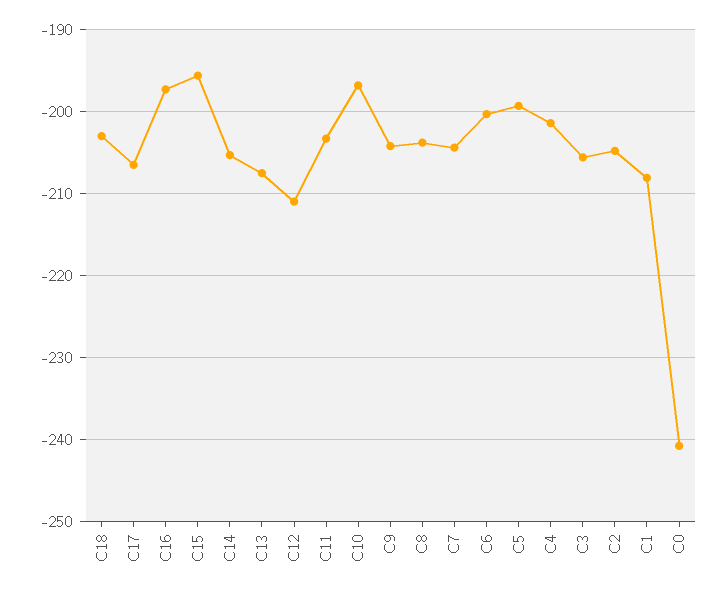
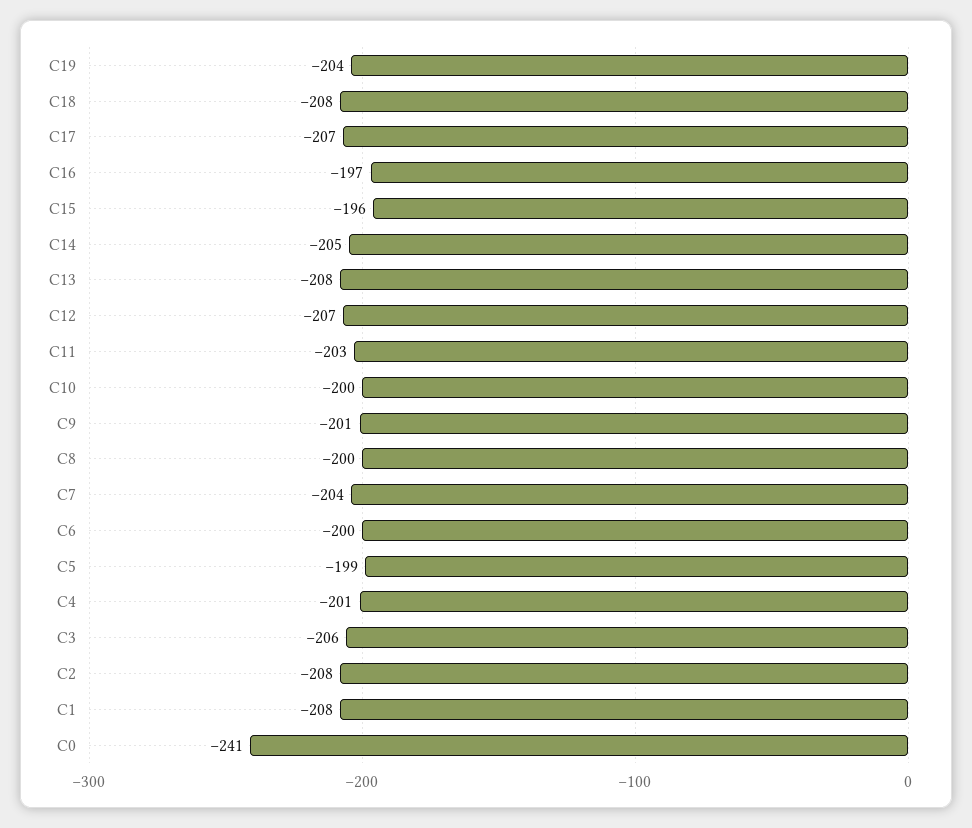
C18: -203 -> -208
C12: -211 -> -207
C10: -197 -> -200
C9: -204 -> -201
C8: -204 -> -200
C2: -205 -> -208
C19: none -> -204

